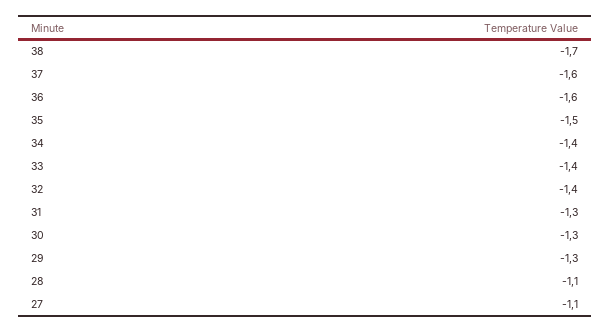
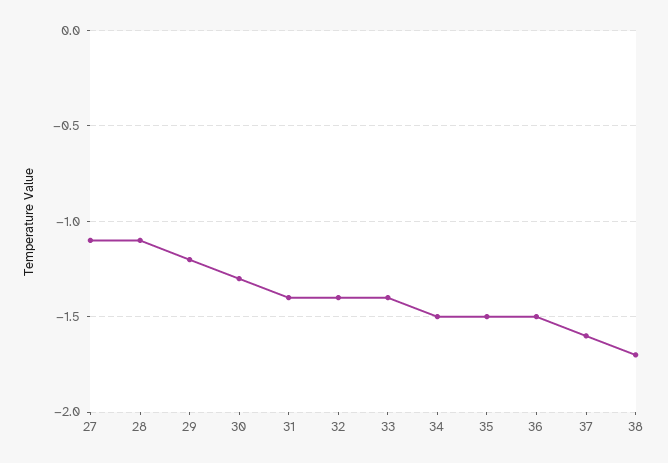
36: -1.6 -> -1.5
34: -1.4 -> -1.5
31: -1.3 -> -1.4
29: -1.3 -> -1.2

